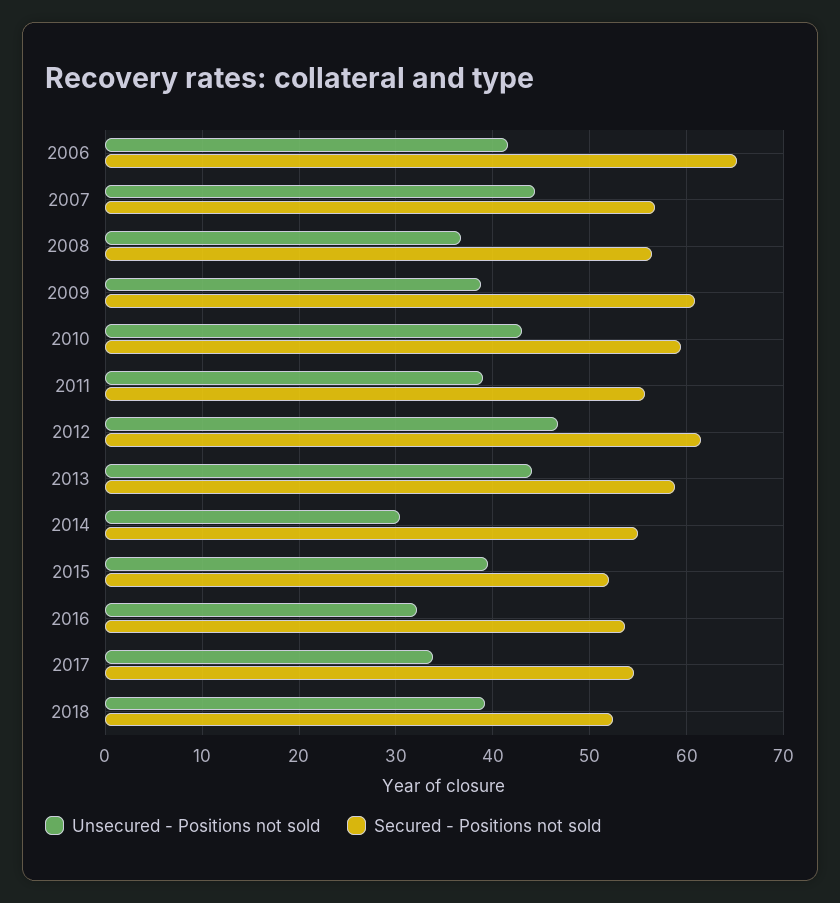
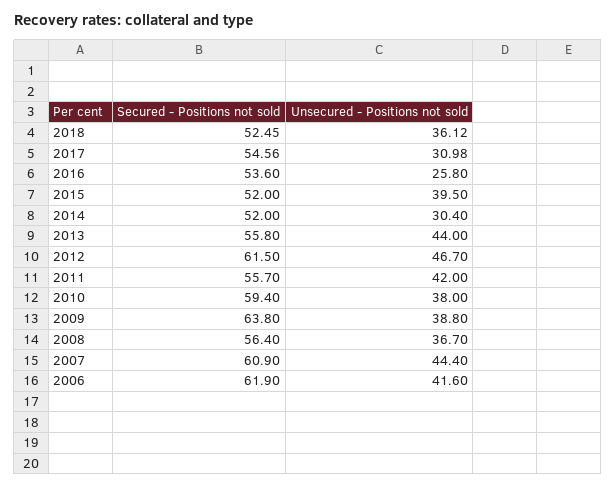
Secured - Positions not sold, 2006: 65 -> 61.9
Secured - Positions not sold, 2007: 57 -> 60.9
Secured - Positions not sold, 2009: 61 -> 63.8
Unsecured - Positions not sold, 2010: 43 -> 38
Unsecured - Positions not sold, 2011: 39 -> 42
Secured - Positions not sold, 2013: 59 -> 55.8
Secured - Positions not sold, 2014: 55 -> 52
Unsecured - Positions not sold, 2016: 32 -> 25.8
Unsecured - Positions not sold, 2017: 34 -> 30.98
Unsecured - Positions not sold, 2018: 39 -> 36.12

